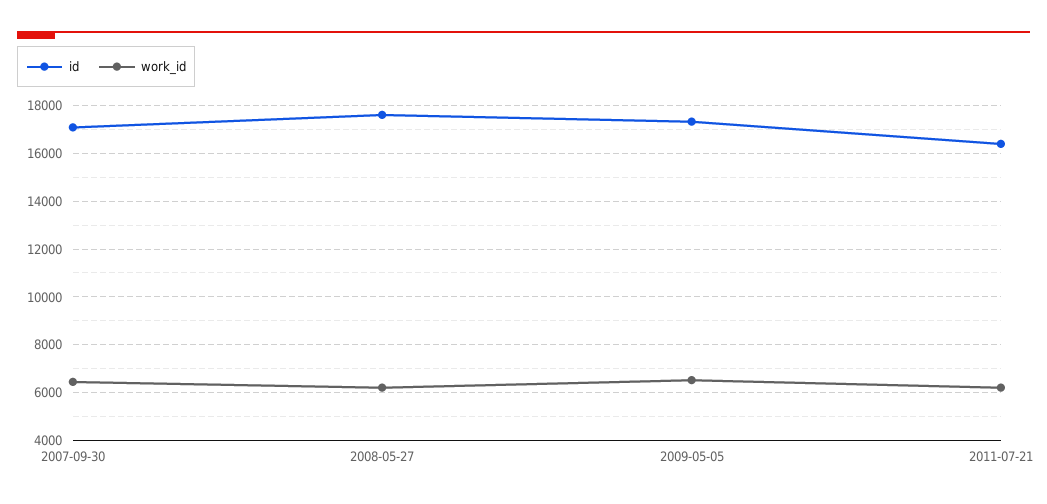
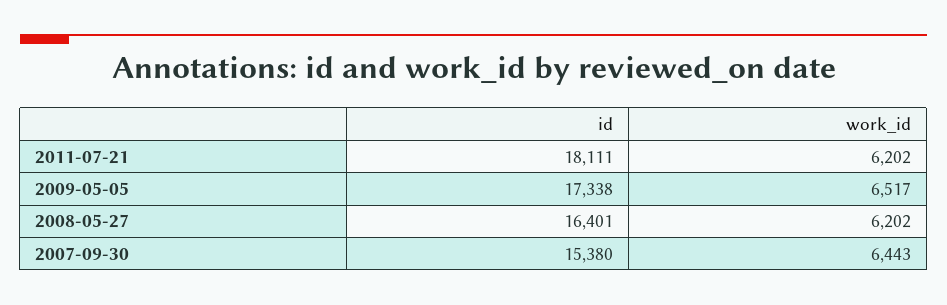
id, 2007-09-30: 17000 -> 15380
id, 2008-05-27: 17500 -> 16401
id, 2011-07-21: 16500 -> 18111

